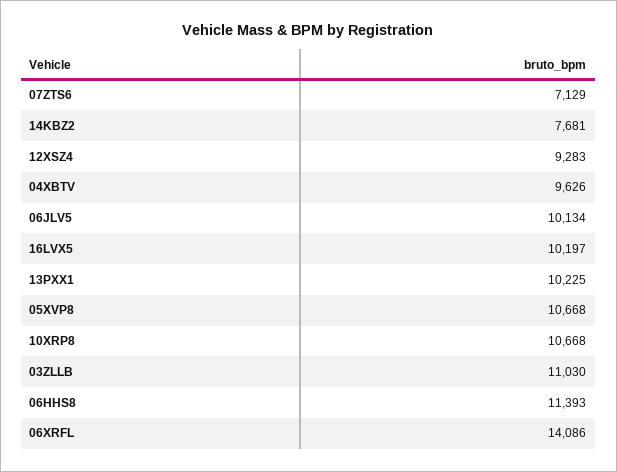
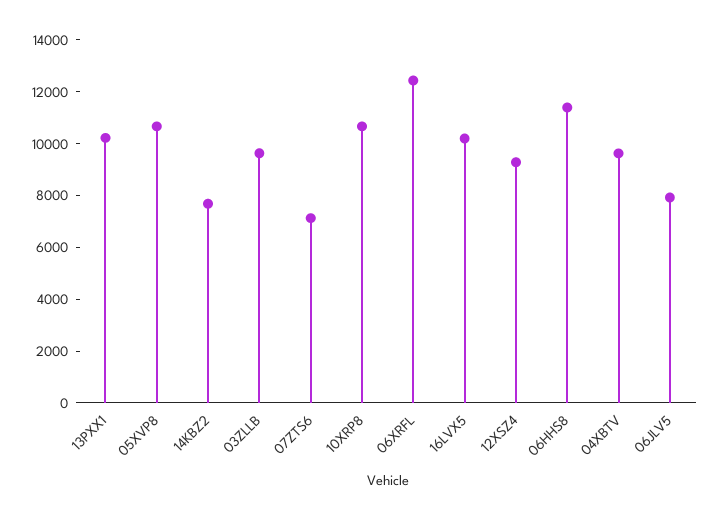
06JLV5: 10134 -> 8000
03ZLLB: 11030 -> 9500
06XRFL: 14086 -> 12500

